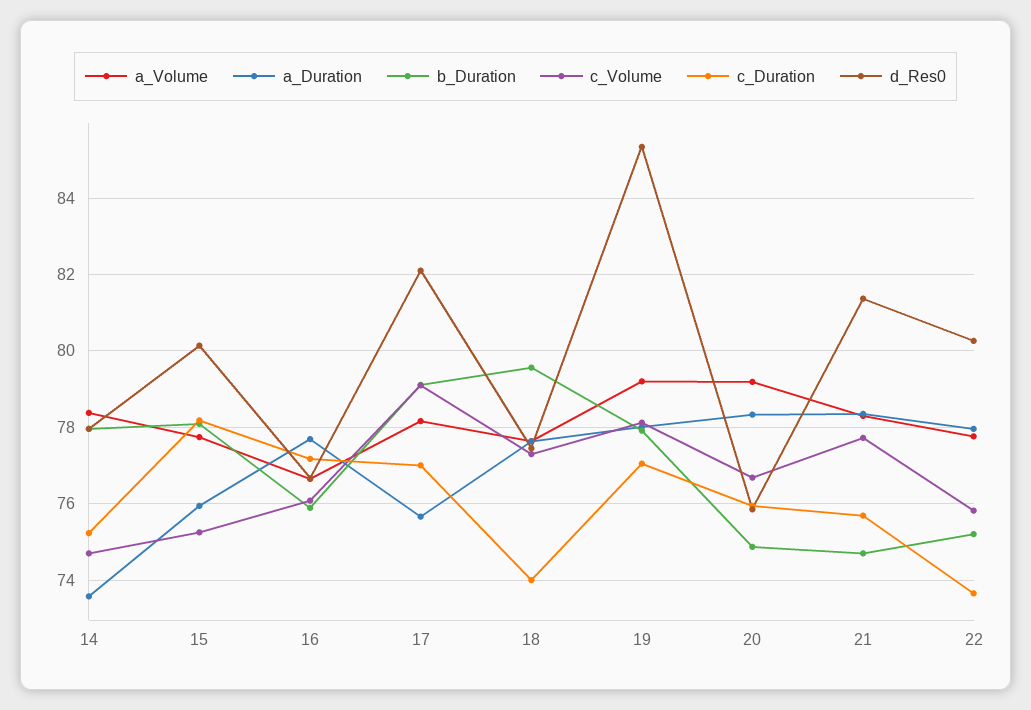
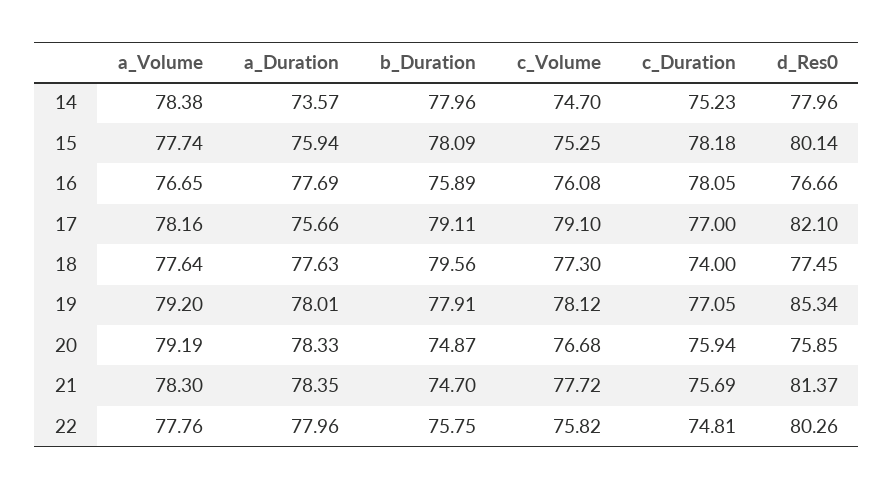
c_Duration, 16: 77.2 -> 78.05
b_Duration, 22: 75.2 -> 75.75
c_Duration, 22: 73.6 -> 74.81

